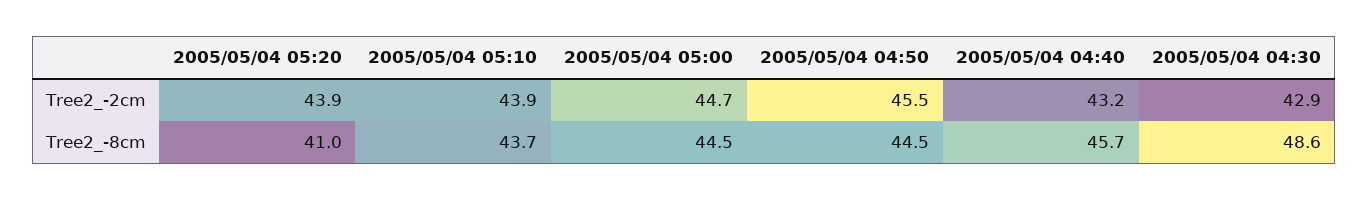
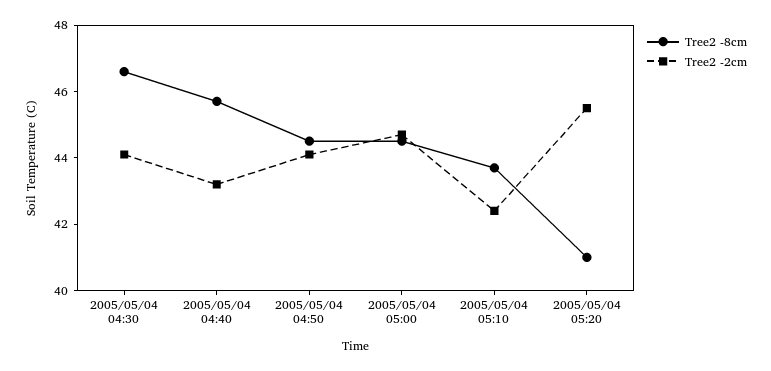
Tree2_-2cm, 2005/05/04 05:20: 43.9 -> 45.5
Tree2_-2cm, 2005/05/04 05:10: 43.9 -> 42.5
Tree2_-2cm, 2005/05/04 04:50: 45.5 -> 44
Tree2_-2cm, 2005/05/04 04:30: 42.9 -> 44
Tree2_-8cm, 2005/05/04 04:30: 48.6 -> 46.5

